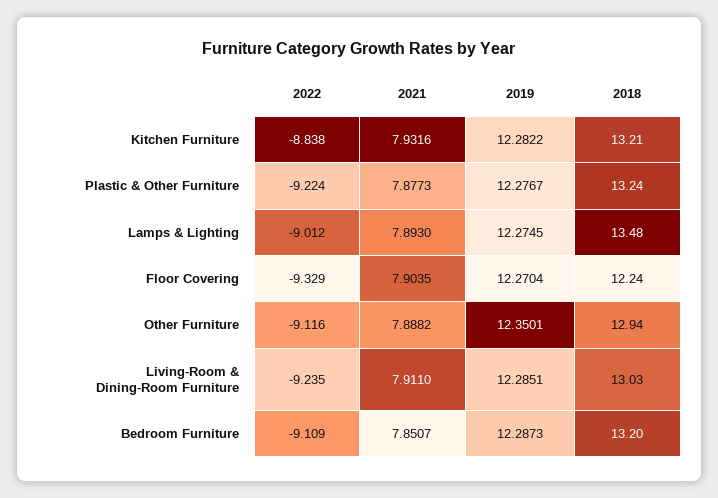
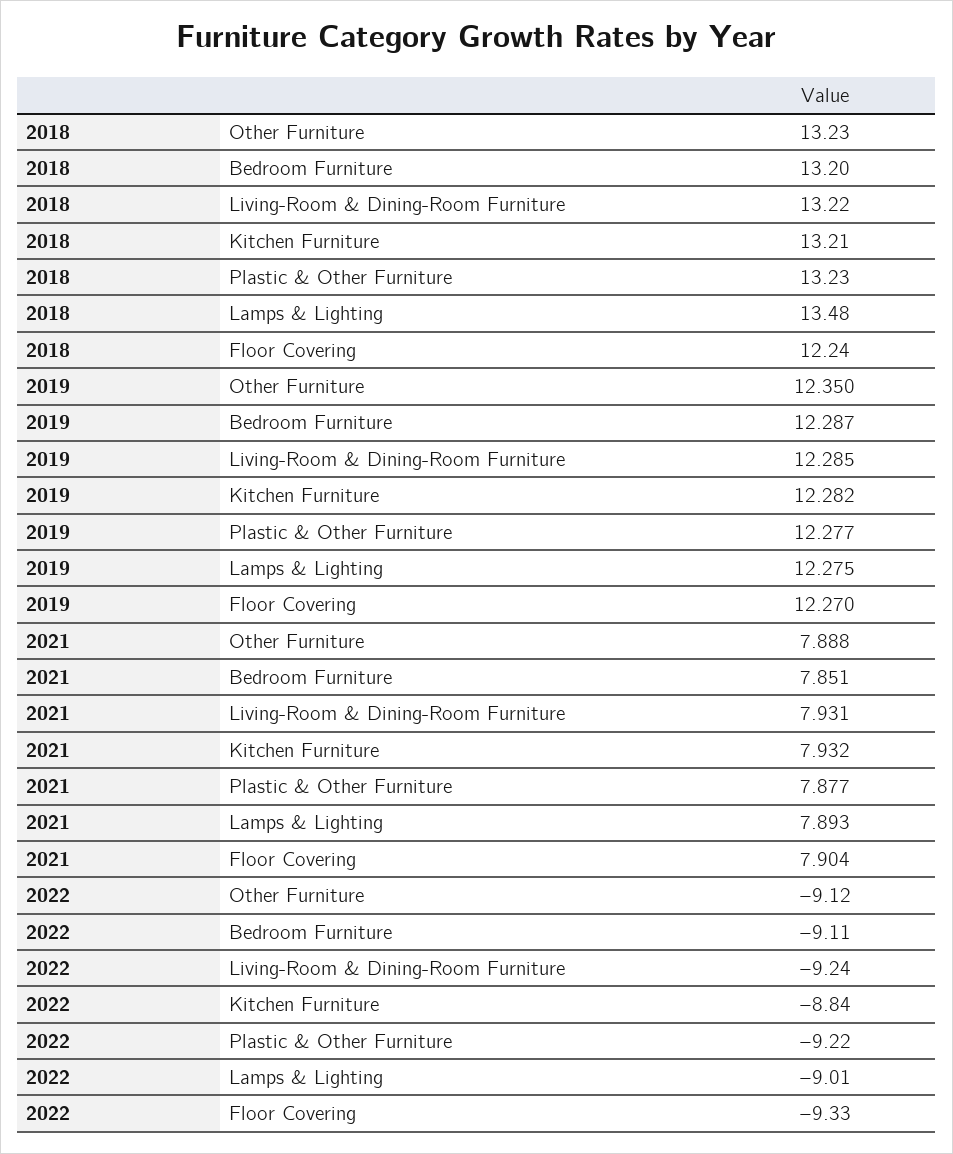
2018, Plastic & Other Furniture: 13.24 -> 13.23
2018, Other Furniture: 12.94 -> 13.23
2021, Living-Room & Dining-Room Furniture: 7.911 -> 7.931
2018, Living-Room & Dining-Room Furniture: 13.03 -> 13.22

